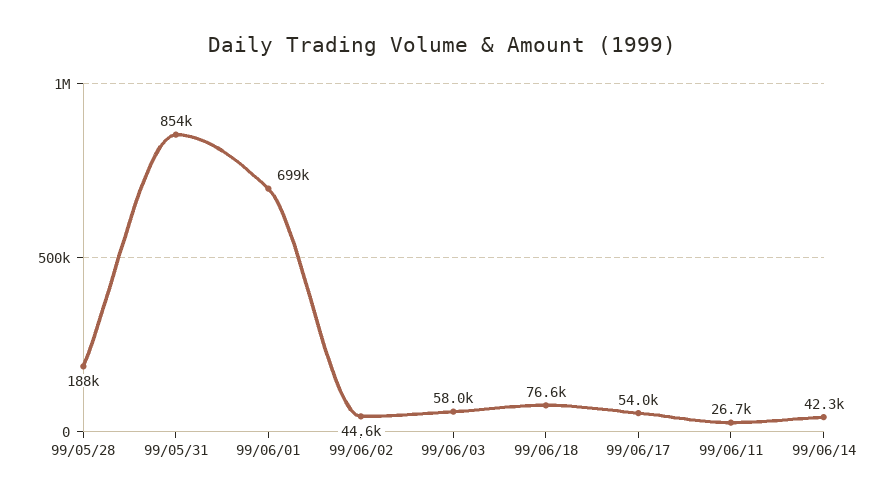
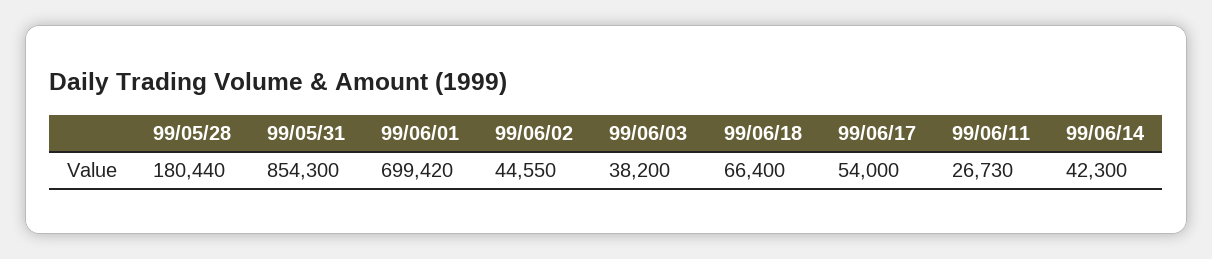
99/05/28: 188000 -> 180440
99/06/03: 58000 -> 38200
99/06/18: 76600 -> 66400

